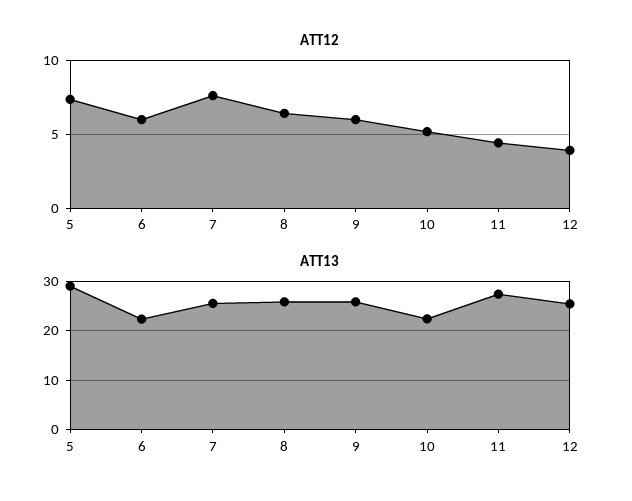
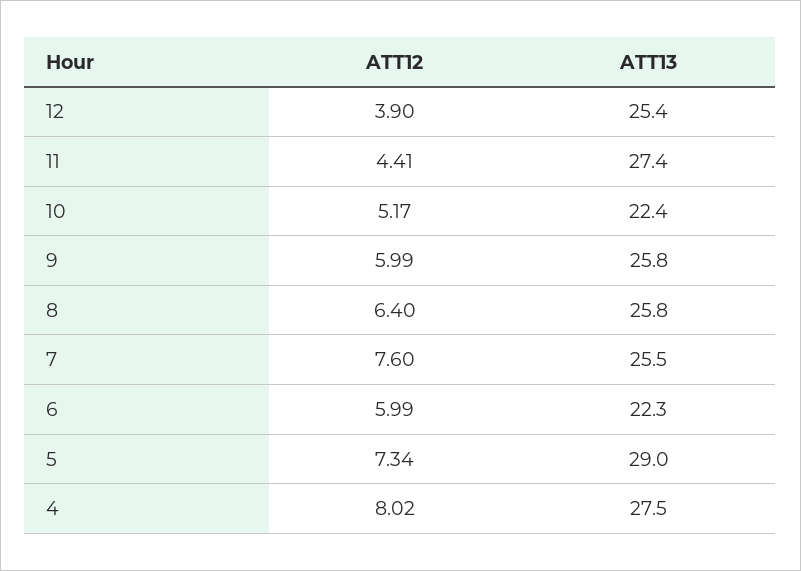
ATT12, 4: none -> 8.02
ATT13, 4: none -> 27.5

